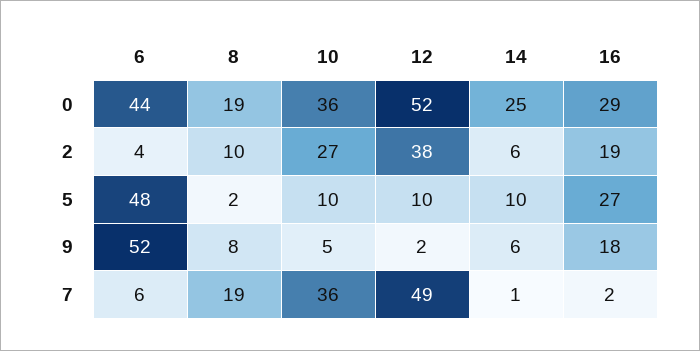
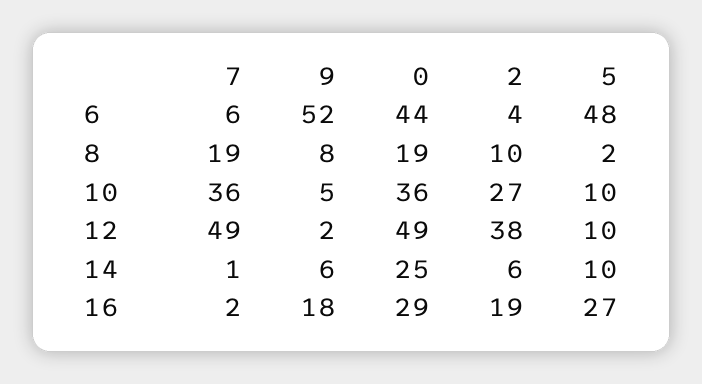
12, 0: 52 -> 49

